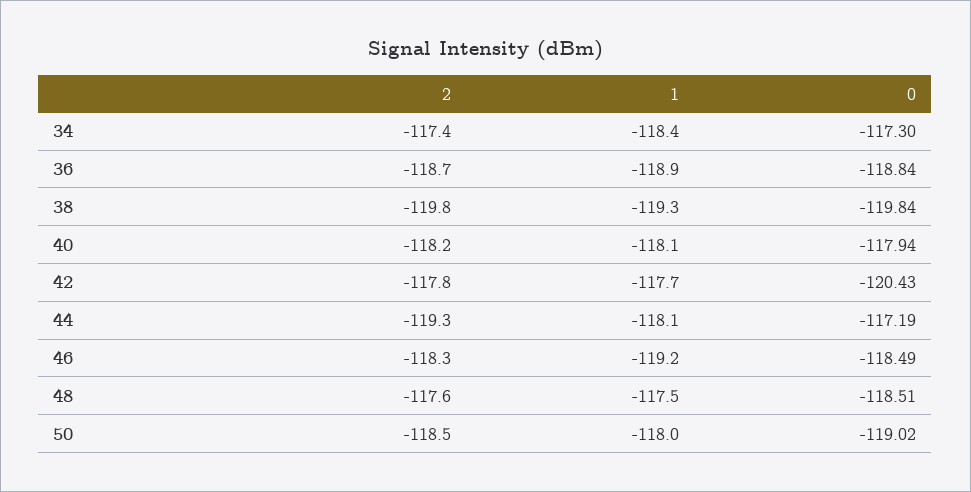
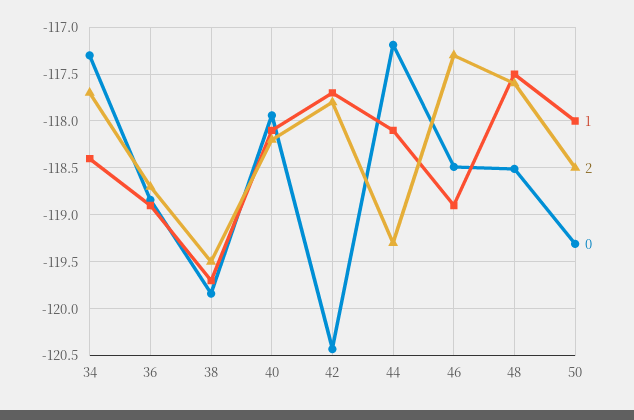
2, 34: -117.4 -> -117.7
2, 38: -119.8 -> -119.5
1, 38: -119.3 -> -119.7
2, 46: -118.3 -> -117.3
1, 46: -119.2 -> -118.9
0, 50: -119.02 -> -119.3

